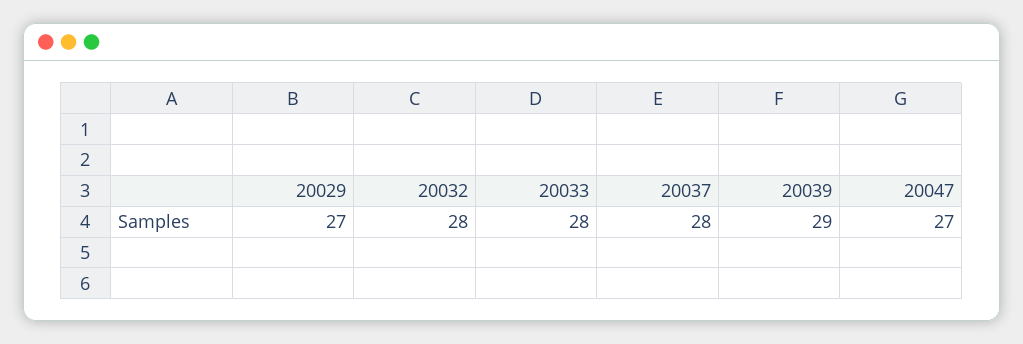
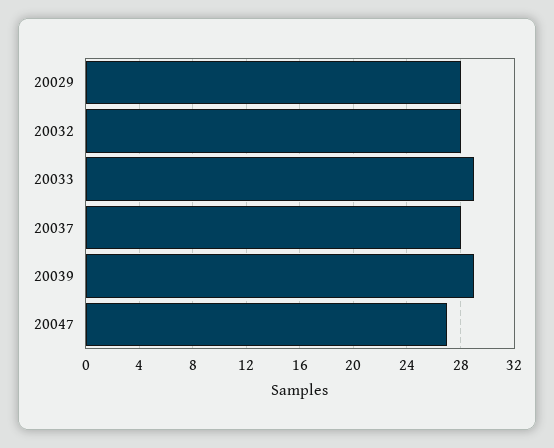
20029: 27 -> 28
20033: 28 -> 29

